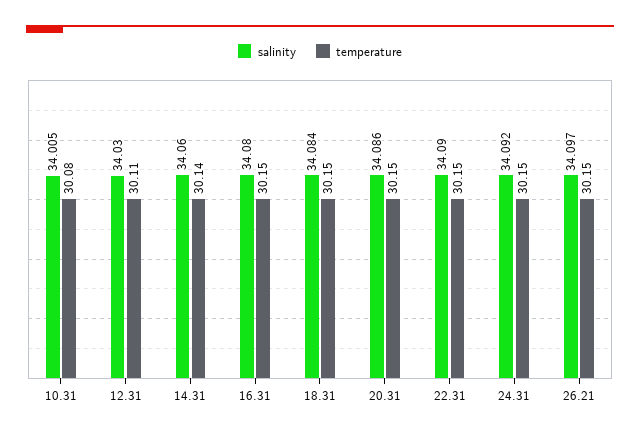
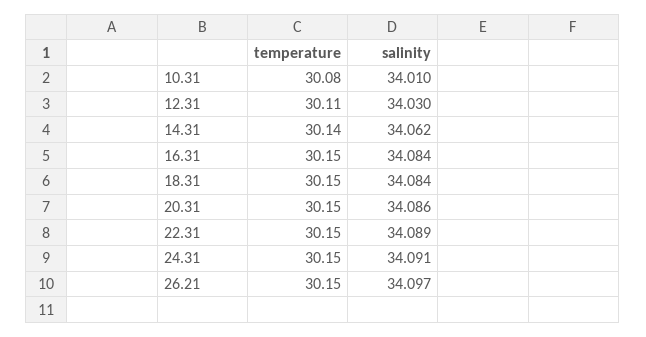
salinity, 10.31: 34.005 -> 34.01
salinity, 14.31: 34.06 -> 34.062
salinity, 16.31: 34.08 -> 34.084
salinity, 22.31: 34.09 -> 34.089
salinity, 24.31: 34.092 -> 34.091

